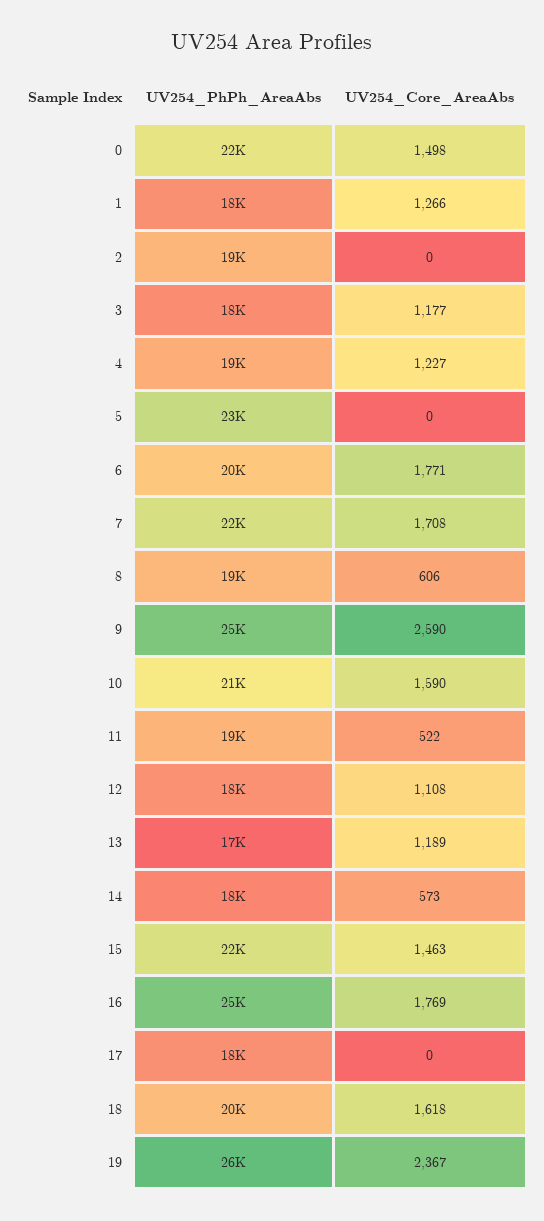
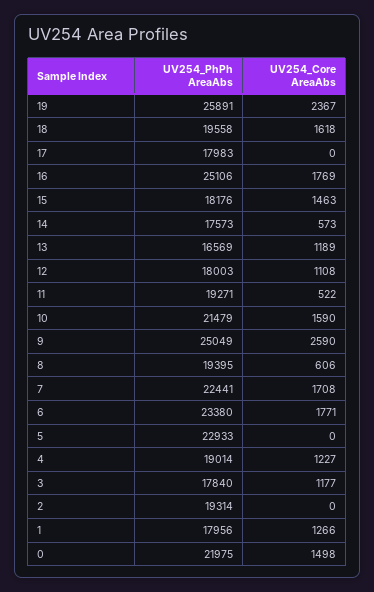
UV254_PhPh_AreaAbs, 6: 20000 -> 23380
UV254_PhPh_AreaAbs, 15: 22000 -> 18176

